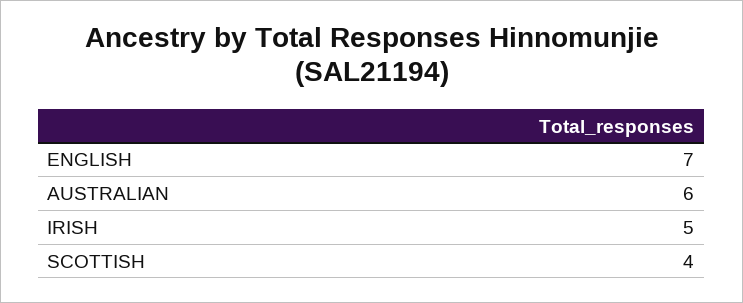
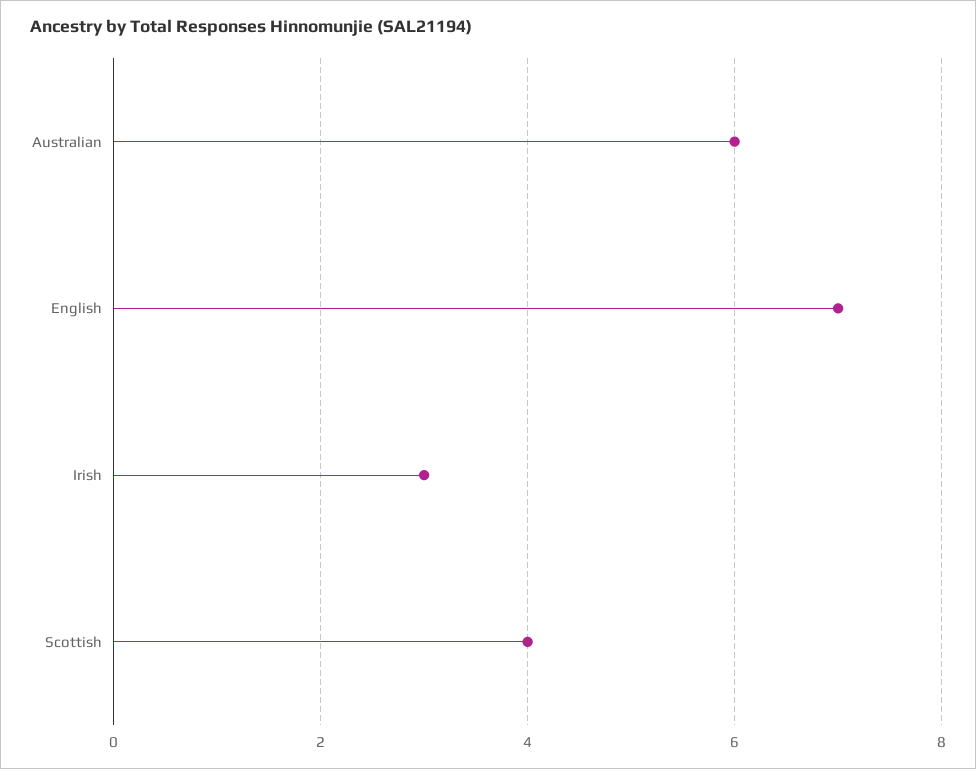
IRISH: 5 -> 3

